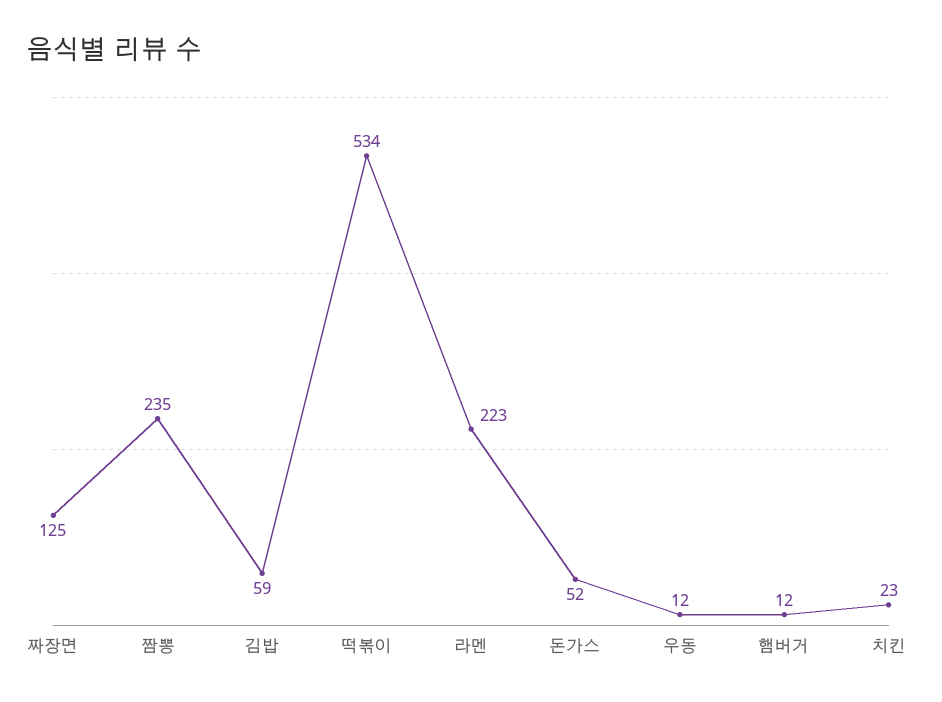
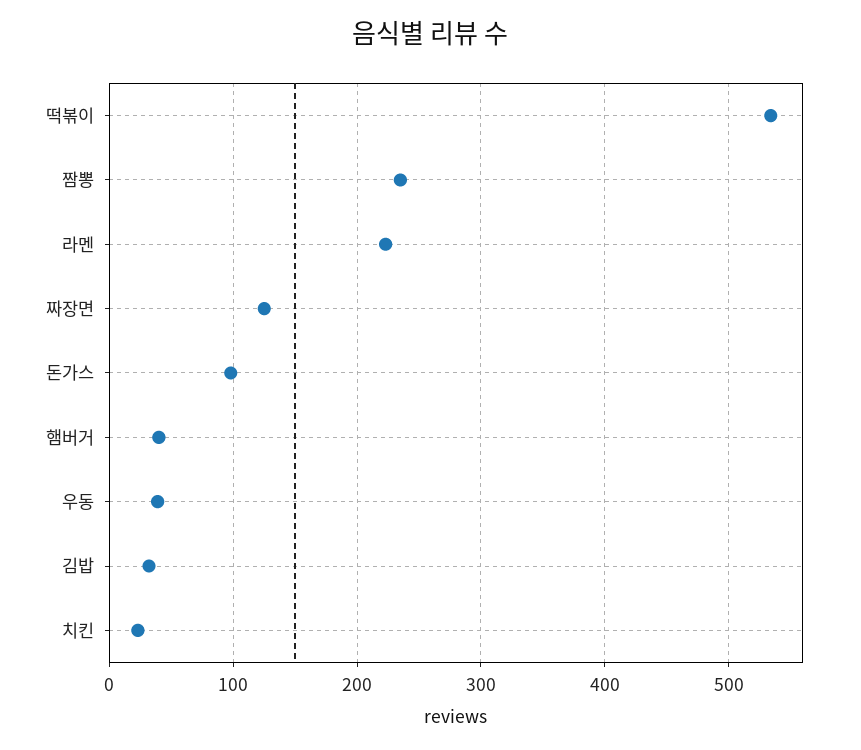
김밥: 59 -> 30
돈가스: 52 -> 100
우동: 12 -> 40
햄버거: 12 -> 40

